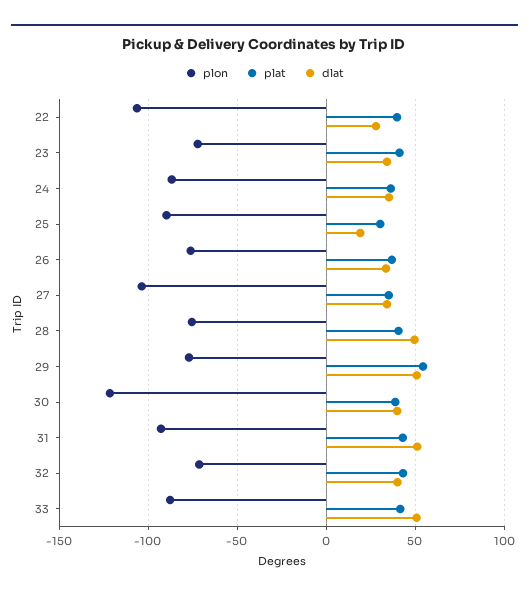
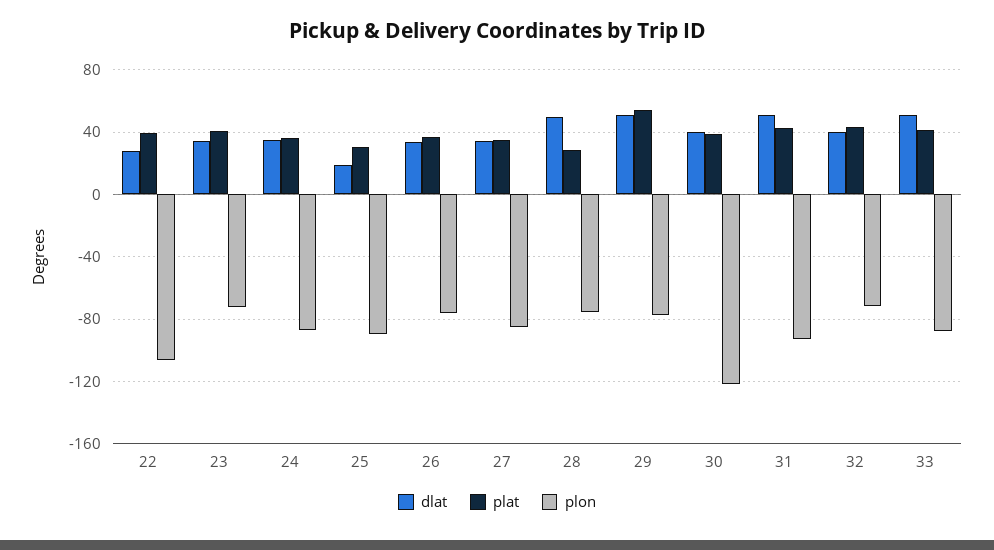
plon, 27: -105 -> -85
plat, 28: 40 -> 30

